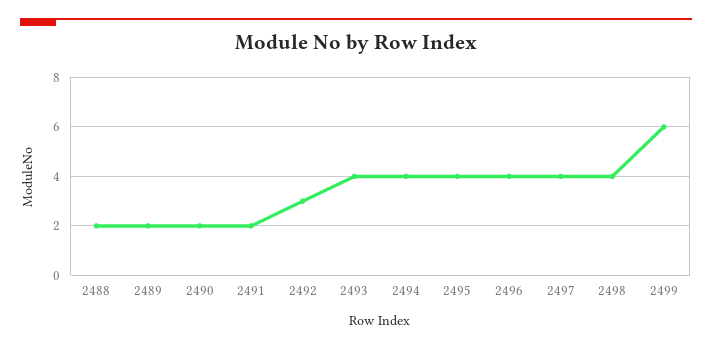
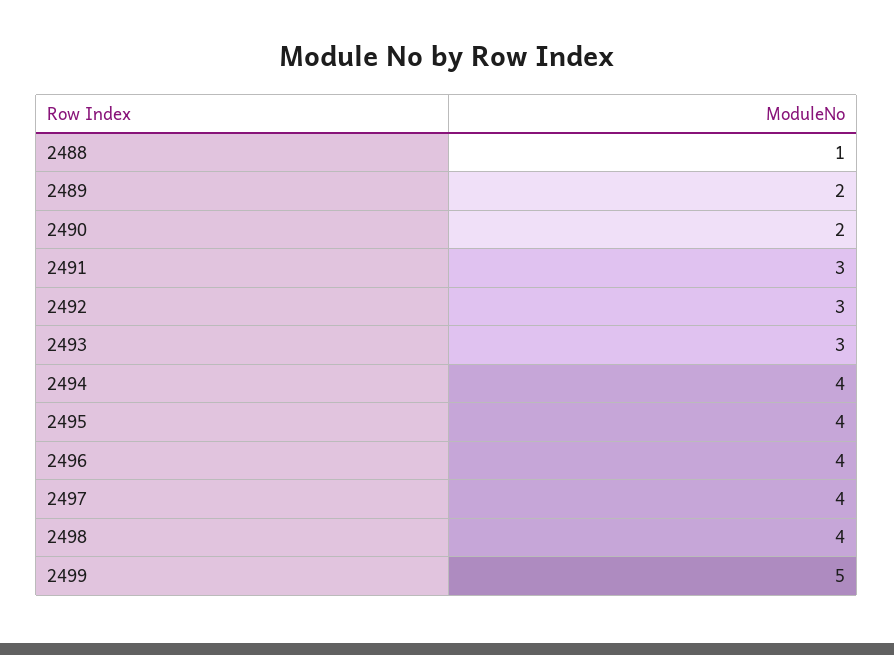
2488: 2 -> 1
2491: 2 -> 3
2493: 4 -> 3
2499: 6 -> 5

